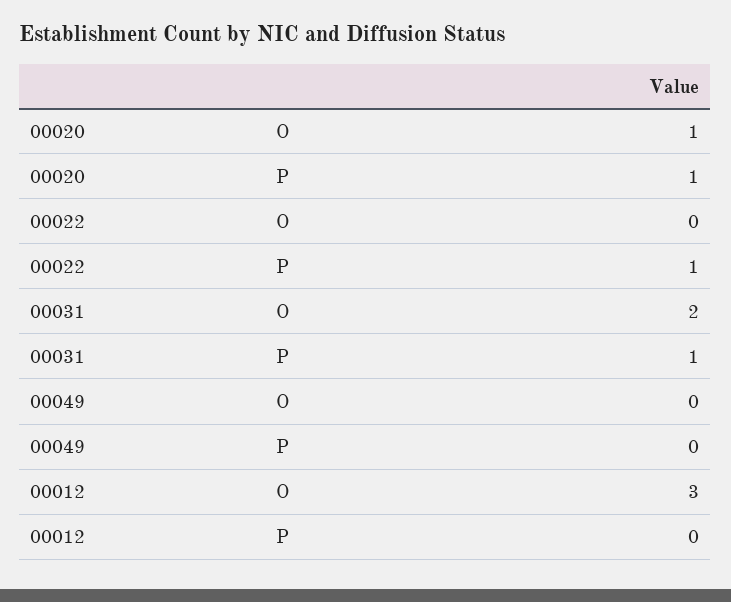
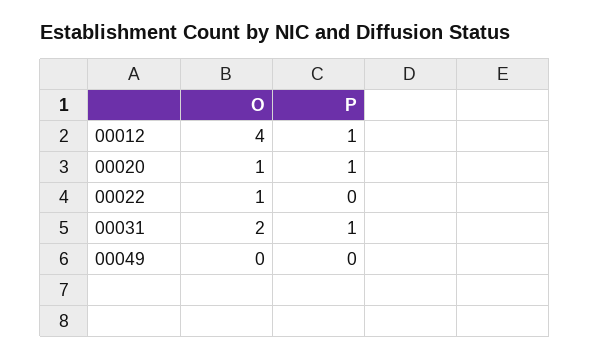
00022, O: 0 -> 1
00022, P: 1 -> 0
00012, O: 3 -> 4
00012, P: 0 -> 1

